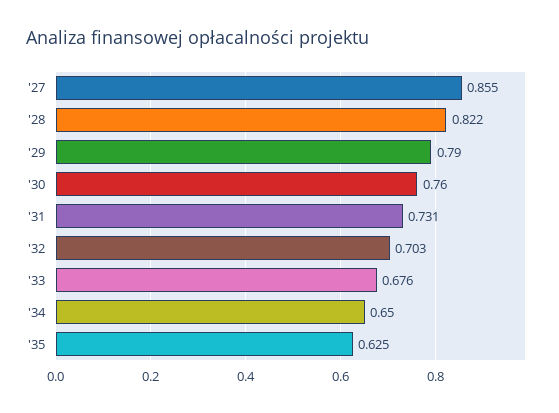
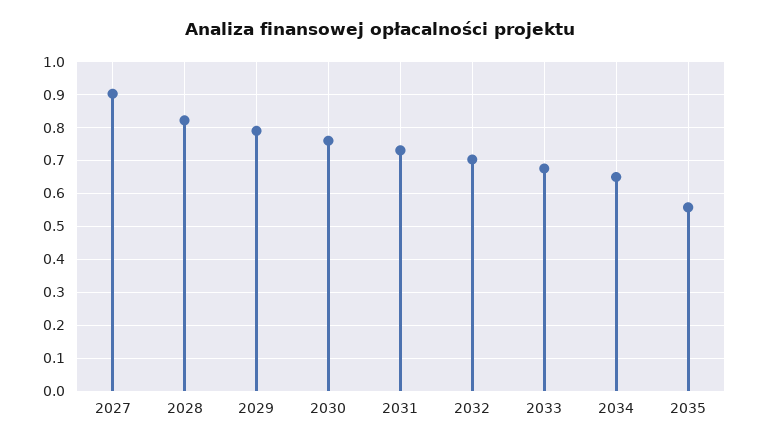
'27: 0.855 -> 0.9
'35: 0.625 -> 0.56

